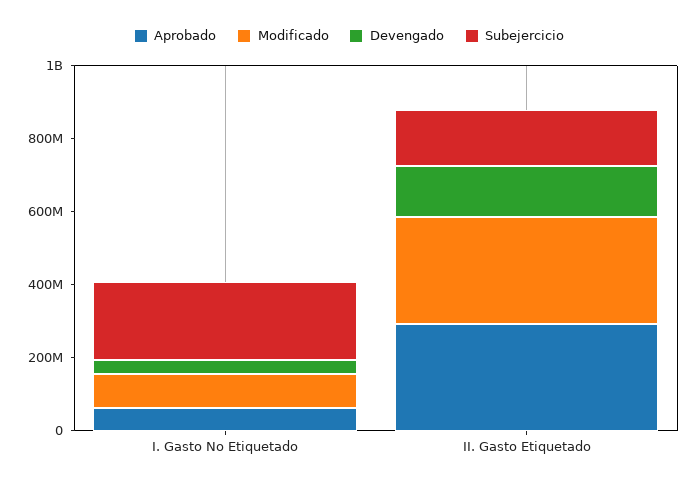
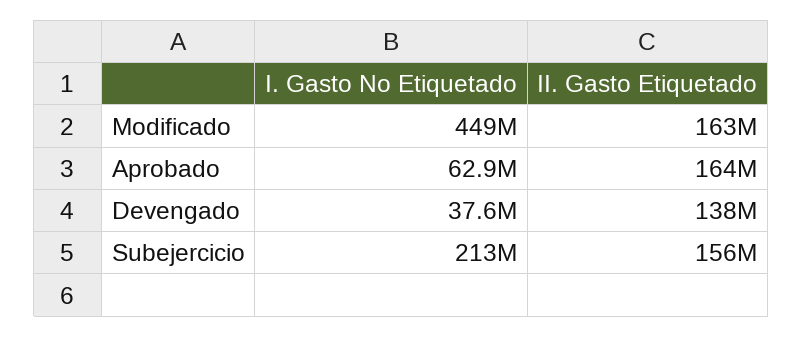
Modificado, I. Gasto No Etiquetado: 100000000 -> 449000000
Aprobado, II. Gasto Etiquetado: 300000000 -> 164000000
Modificado, II. Gasto Etiquetado: 300000000 -> 163000000

